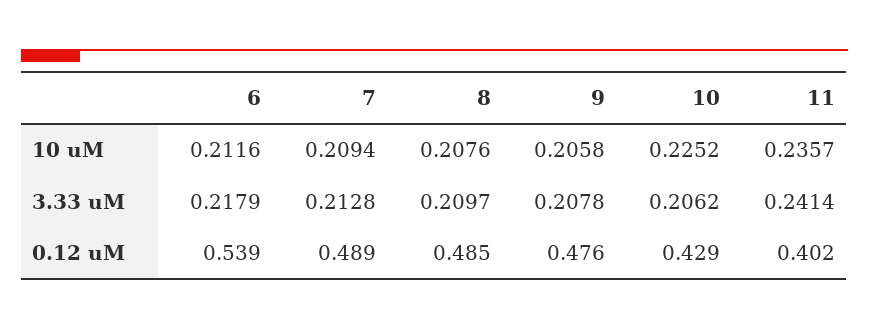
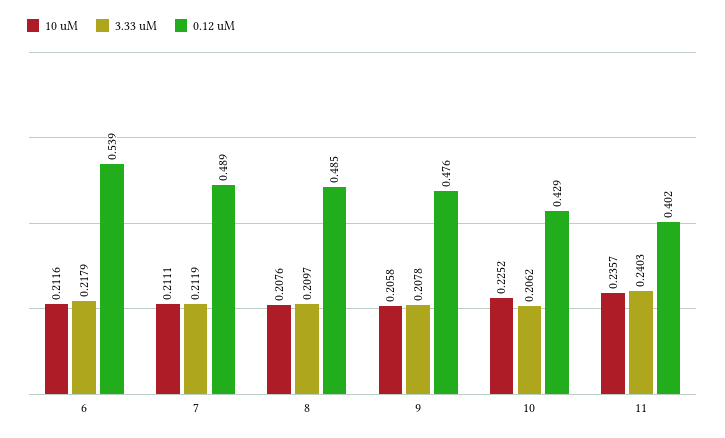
10 uM, 7: 0.2094 -> 0.2111
3.33 uM, 7: 0.2128 -> 0.2119
3.33 uM, 11: 0.2414 -> 0.2403

